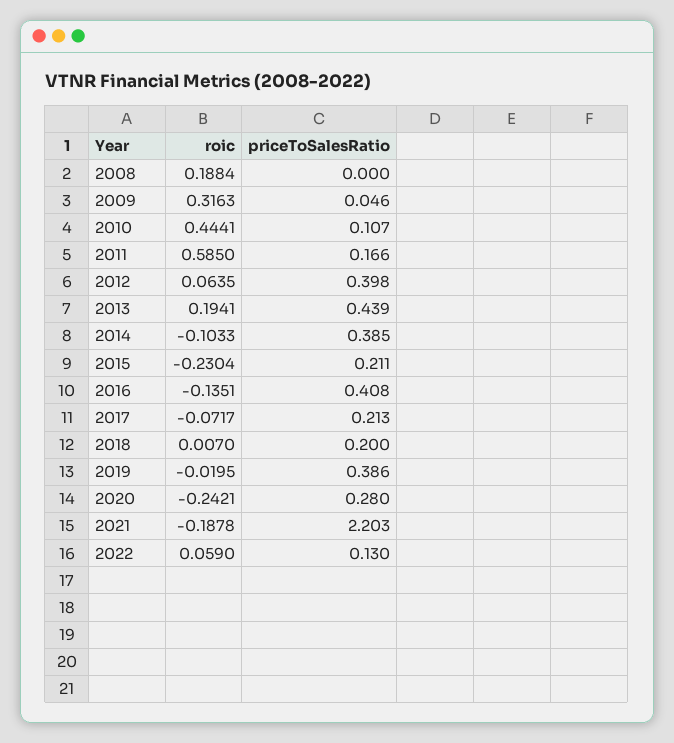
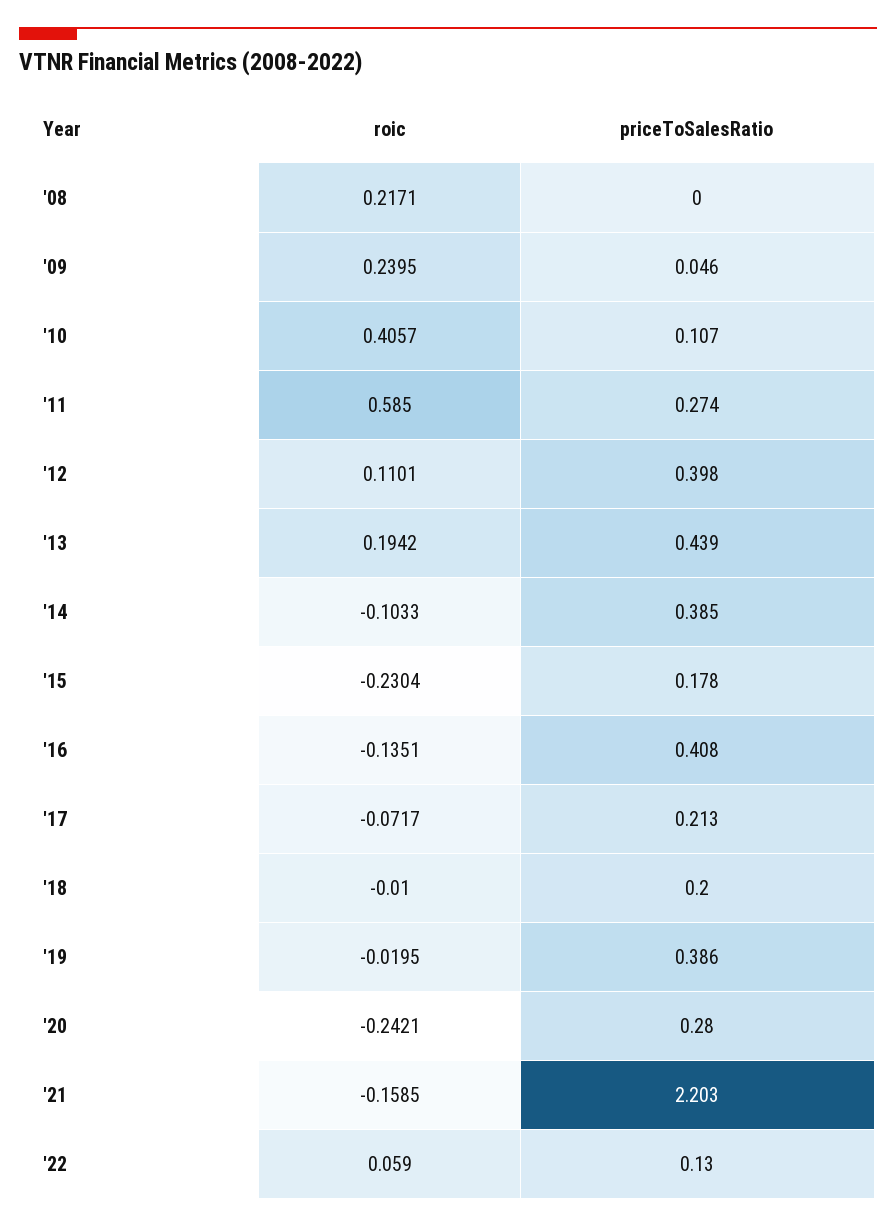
roic, 2008: 0.1884 -> 0.2171
roic, 2009: 0.3163 -> 0.2395
roic, 2010: 0.4441 -> 0.4057
priceToSalesRatio, 2011: 0.166 -> 0.274
roic, 2012: 0.0635 -> 0.1101
roic, 2013: 0.1941 -> 0.1942
priceToSalesRatio, 2015: 0.211 -> 0.178
roic, 2018: 0.007 -> -0.01
roic, 2021: -0.1878 -> -0.1585

